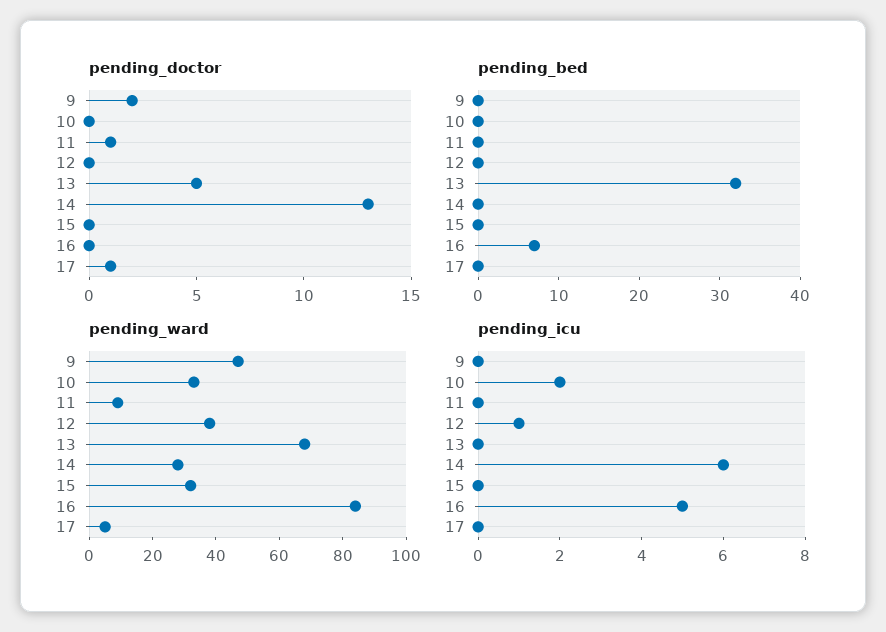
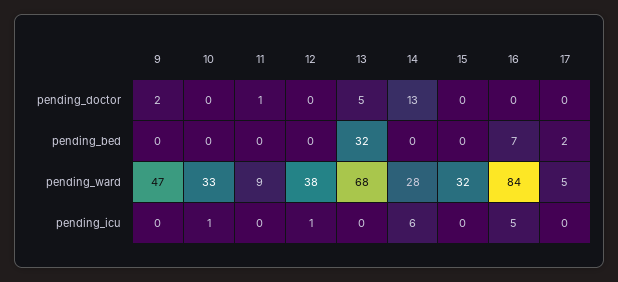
pending_doctor, 17: 1 -> 0
pending_bed, 17: 0 -> 2
pending_icu, 10: 2 -> 1

